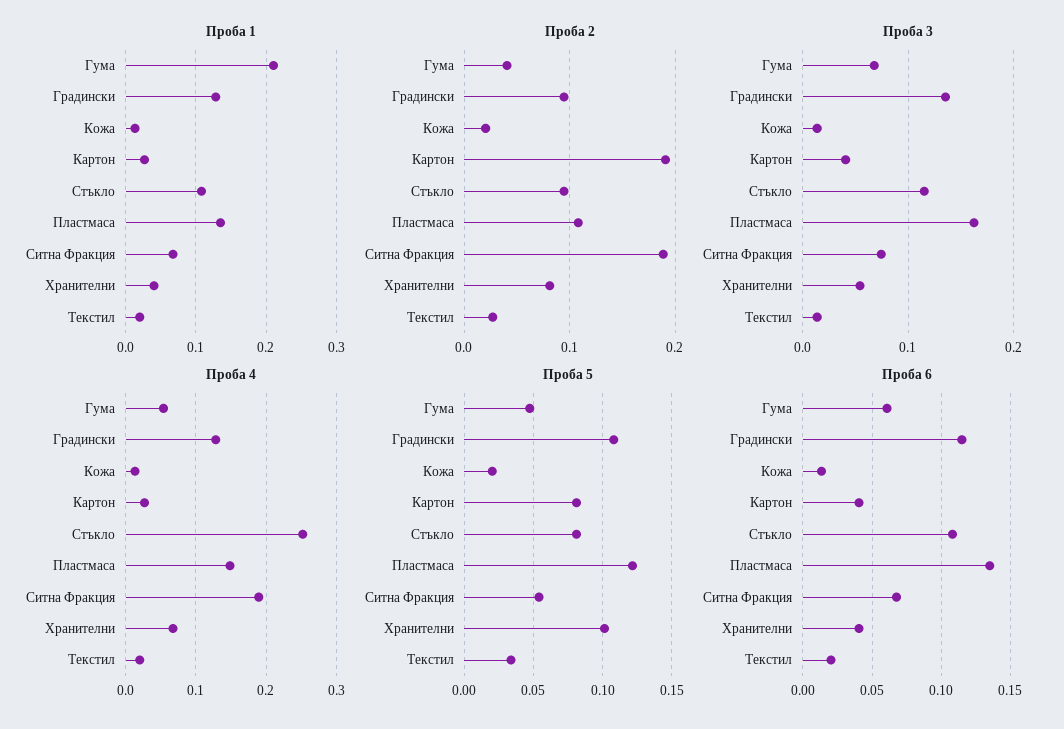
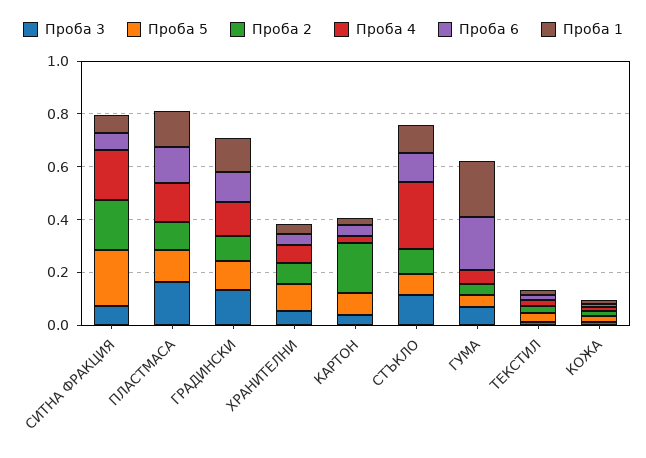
Проба 5, Ситна Фракция: 0.055 -> 0.2
Проба 6, Гума: 0.06 -> 0.2

